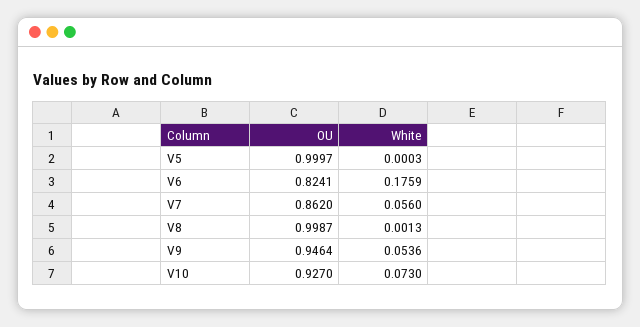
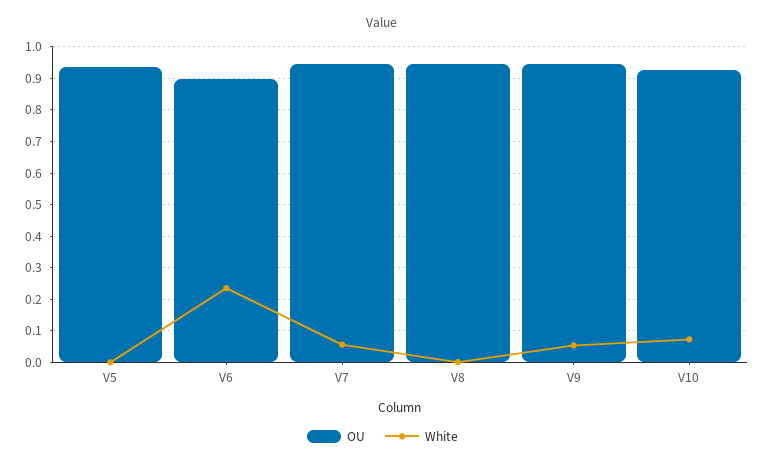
OU, V5: 0.9997 -> 0.94
OU, V6: 0.8241 -> 0.9
White, V6: 0.1759 -> 0.24
OU, V7: 0.862 -> 0.94
OU, V8: 0.9987 -> 0.94

